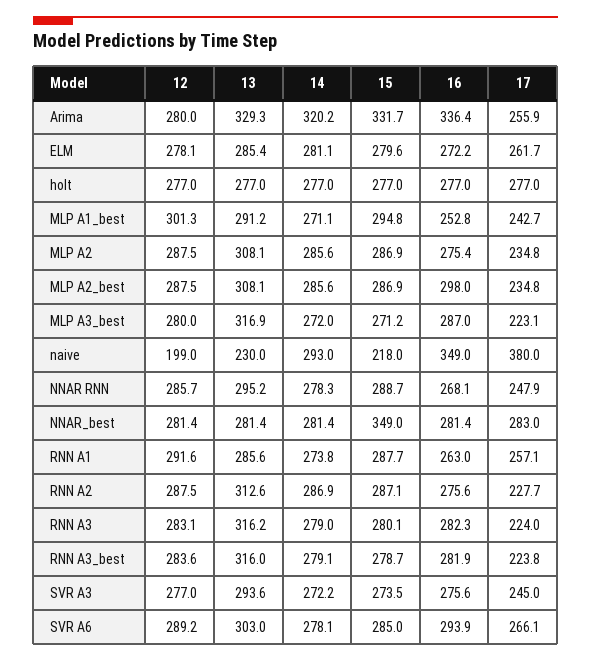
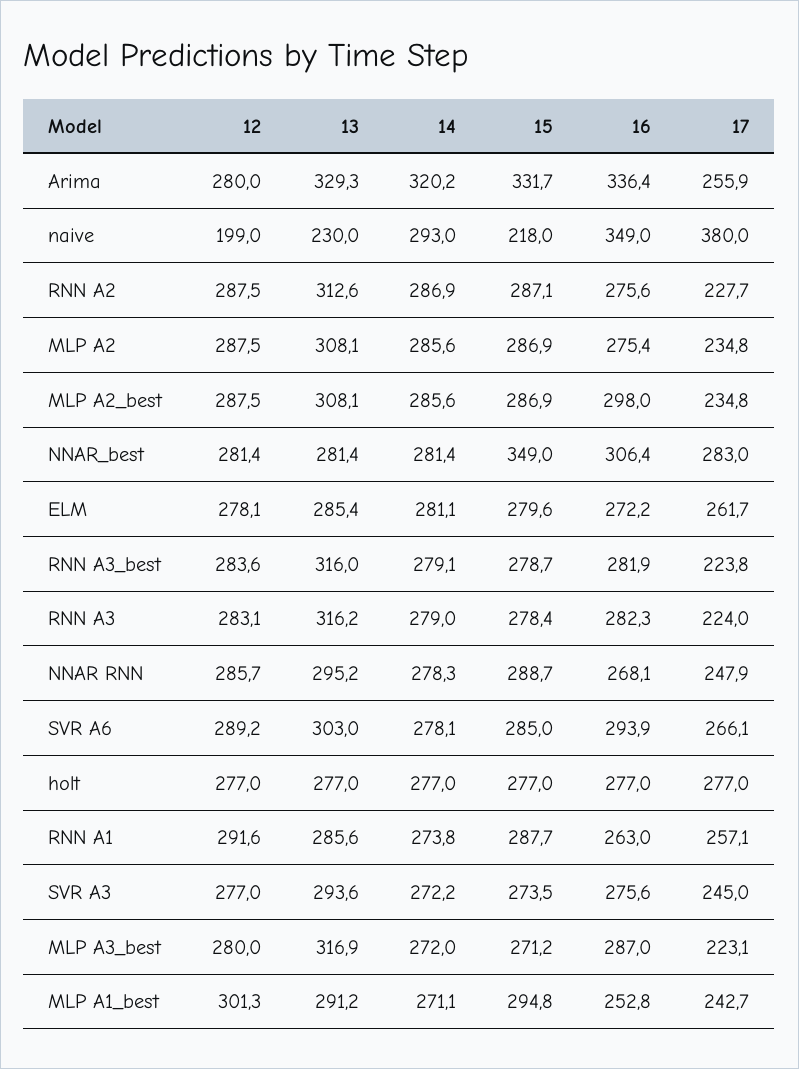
16, NNAR_best: 281.4 -> 306.4
15, RNN A3: 280.1 -> 278.4

